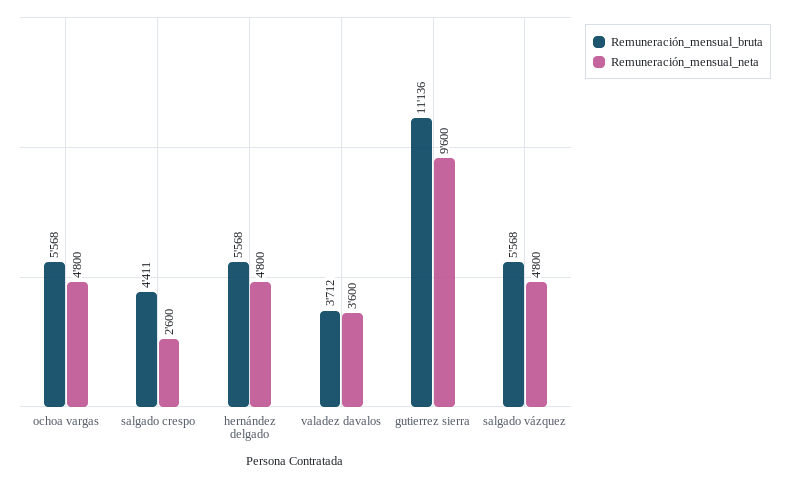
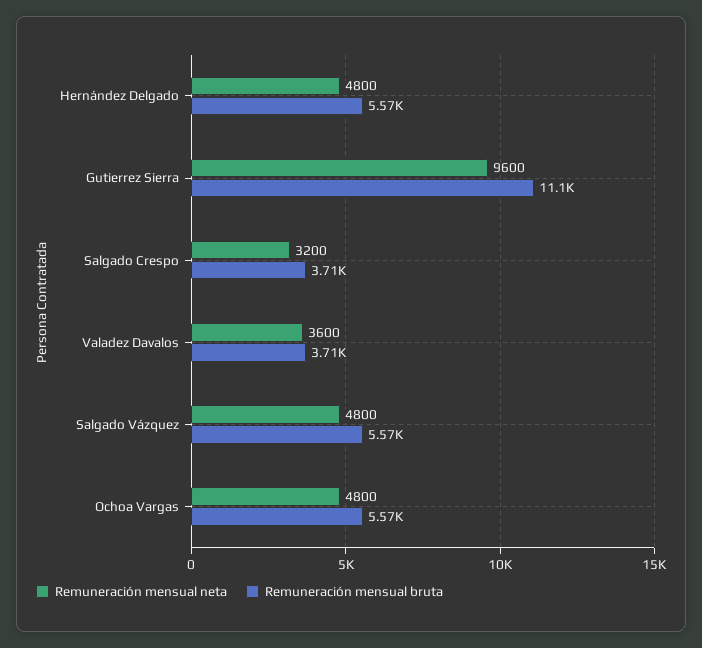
Remuneración_mensual_bruta, salgado crespo: 4411 -> 3710
Remuneración_mensual_neta, salgado crespo: 2600 -> 3200

